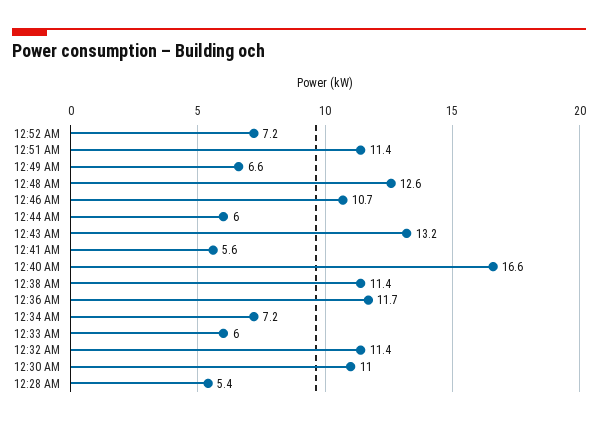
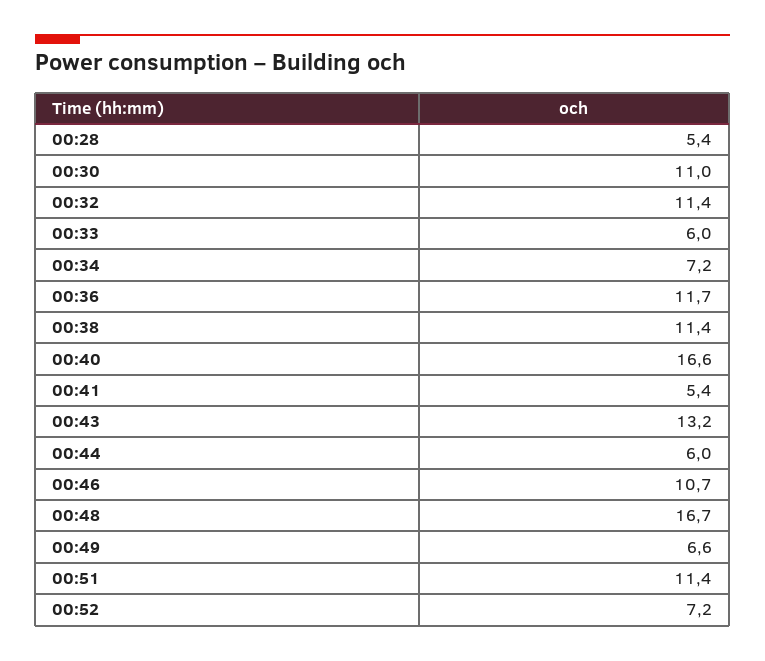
12:48 AM: 12.6 -> 16.7
12:41 AM: 5.6 -> 5.4

